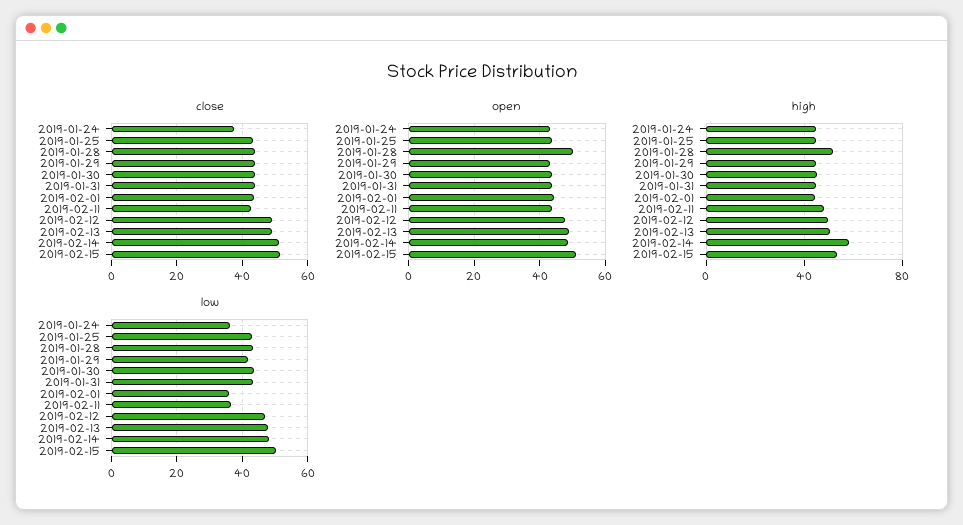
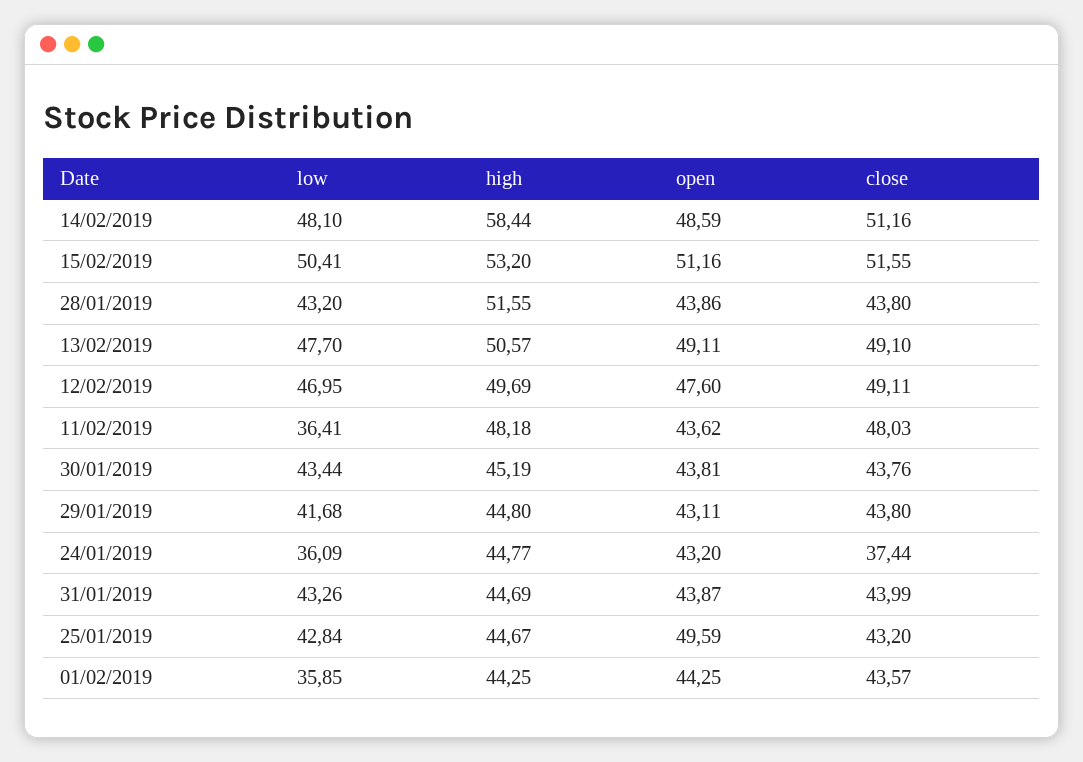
close, 2019-02-11: 42 -> 48.03
open, 2019-01-25: 44 -> 49.59
open, 2019-01-28: 50 -> 43.86

